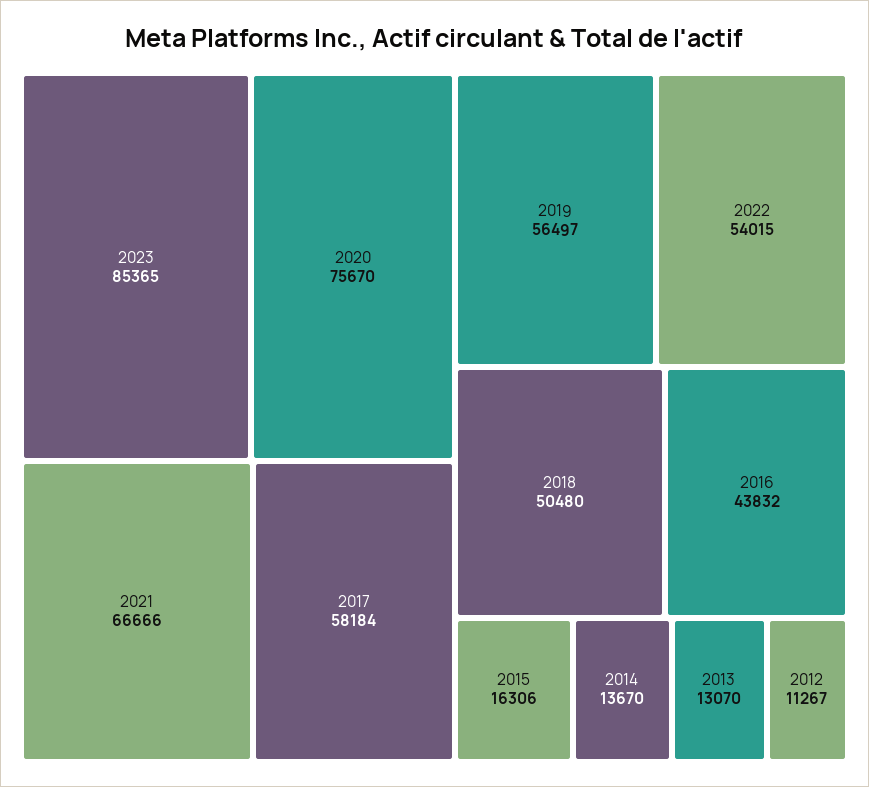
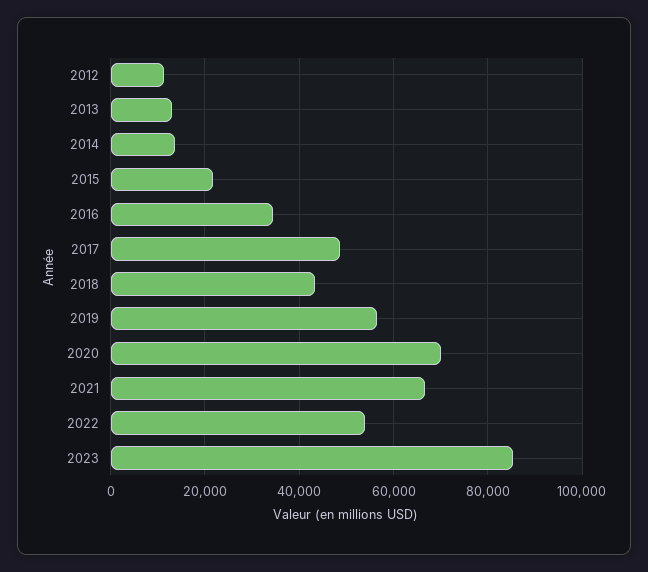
2020: 75670 -> 70000
2017: 58184 -> 48000
2018: 50480 -> 44000
2016: 43832 -> 34000
2015: 16306 -> 22000

